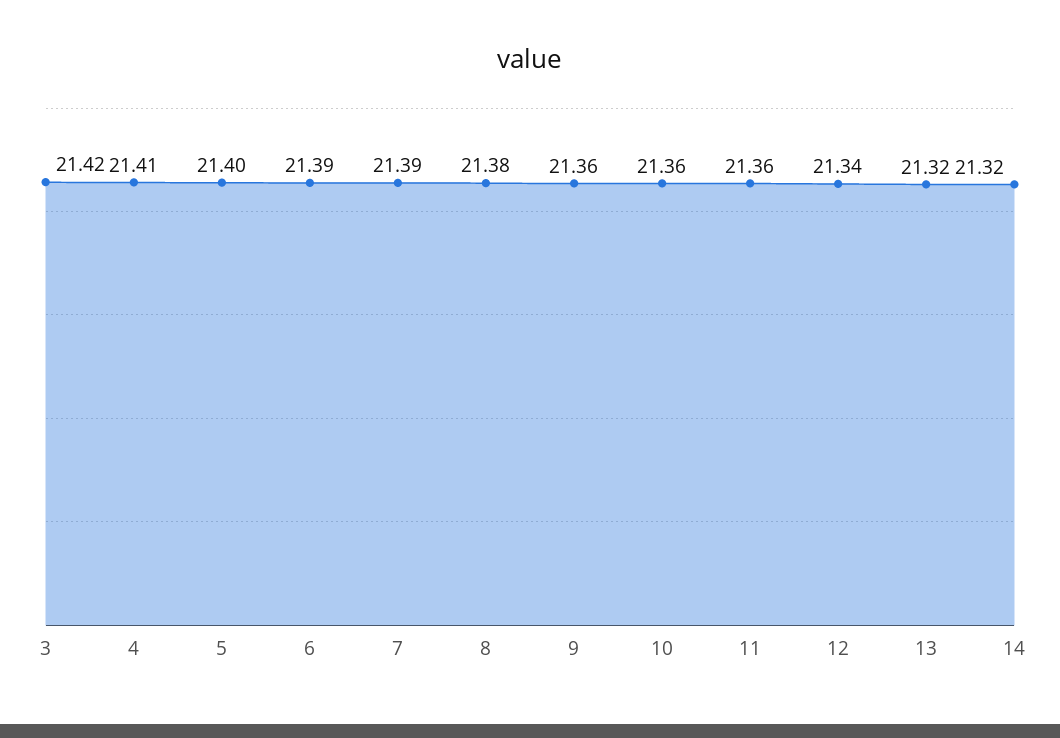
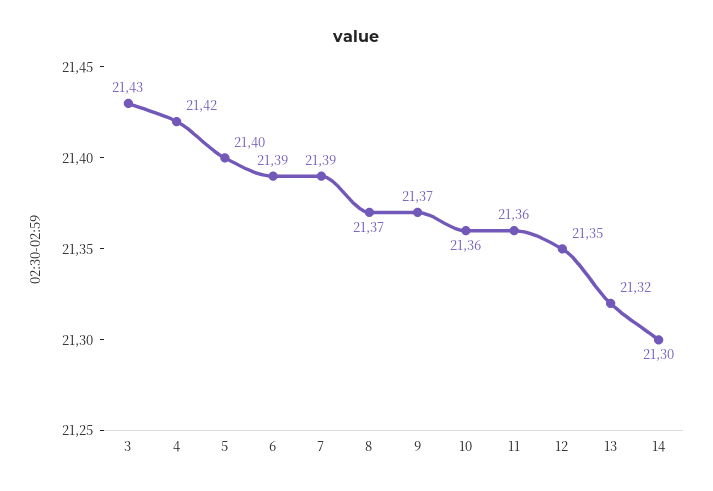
3: 21.42 -> 21.43
4: 21.41 -> 21.42
8: 21.38 -> 21.37
9: 21.36 -> 21.37
12: 21.34 -> 21.35
14: 21.32 -> 21.3

